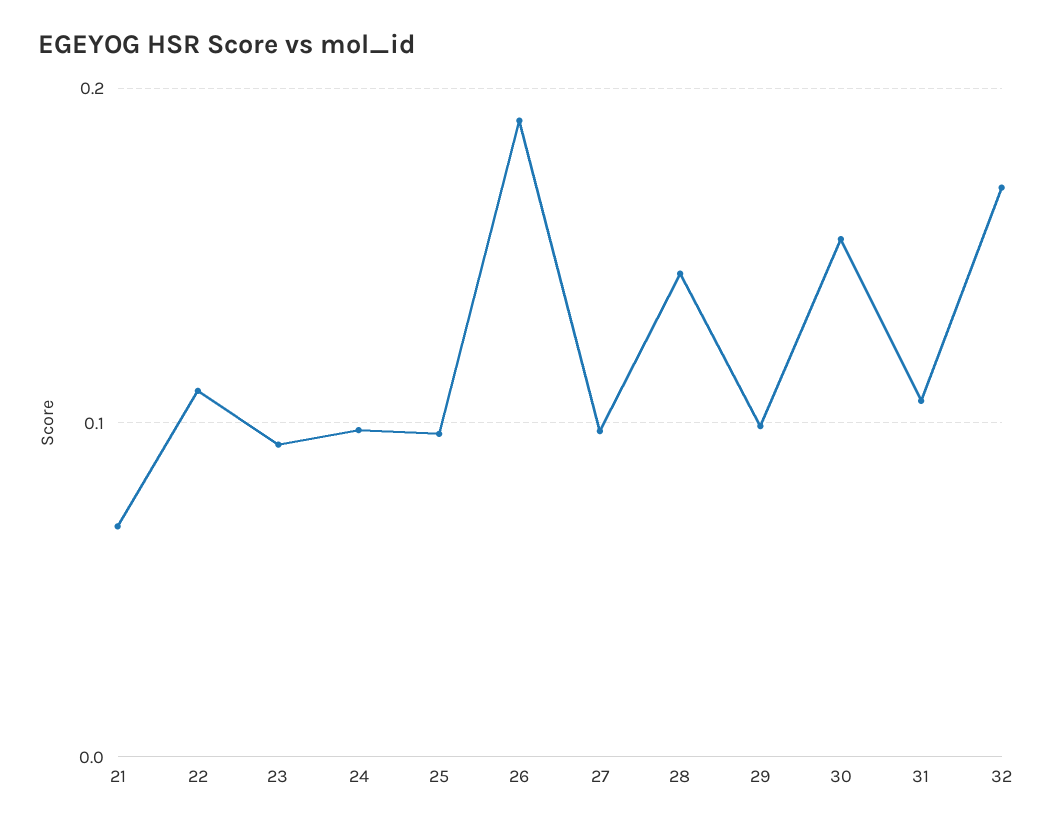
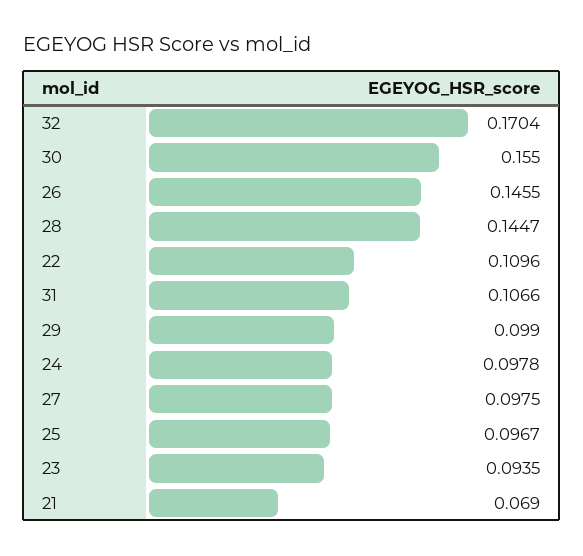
26: 0.19 -> 0.1455

